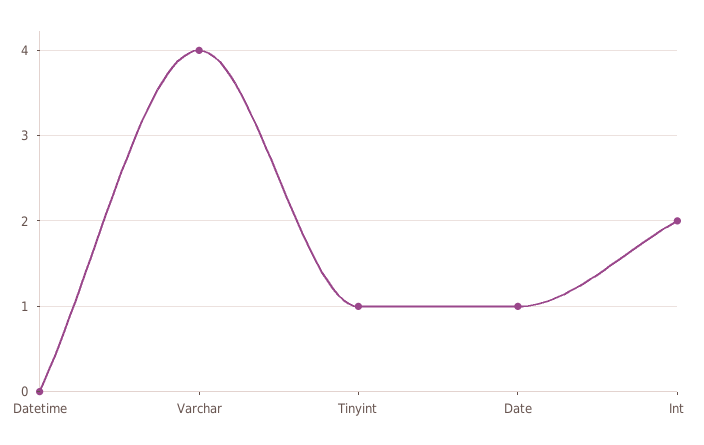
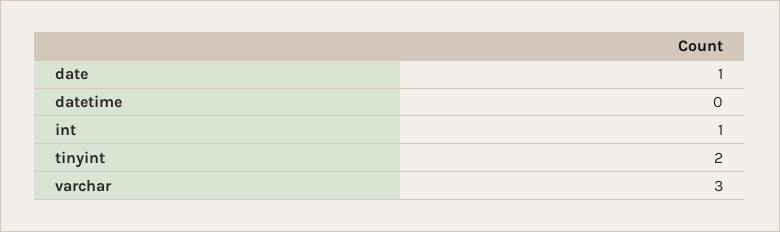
Varchar: 4 -> 3
Tinyint: 1 -> 2
Int: 2 -> 1

